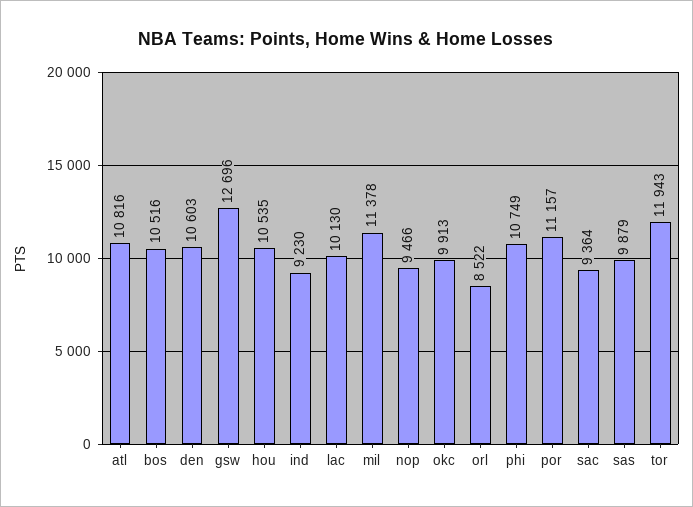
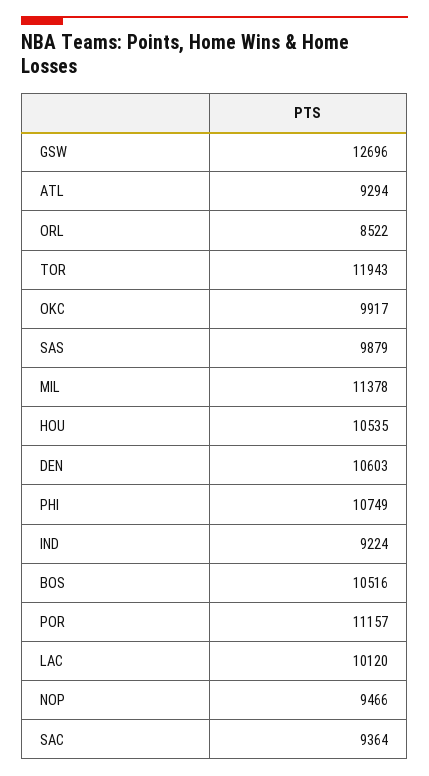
atl: 10816 -> 9294
ind: 9230 -> 9224
lac: 10130 -> 10120
okc: 9913 -> 9917

